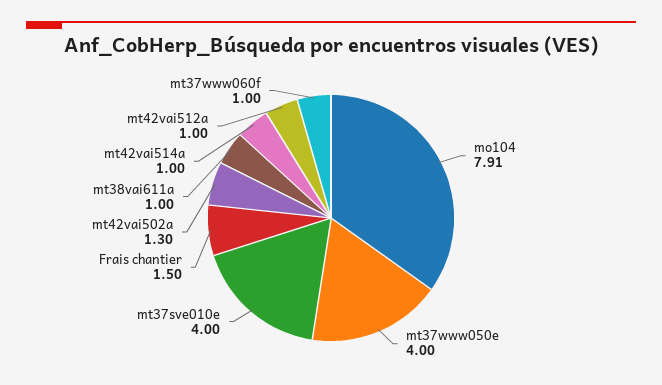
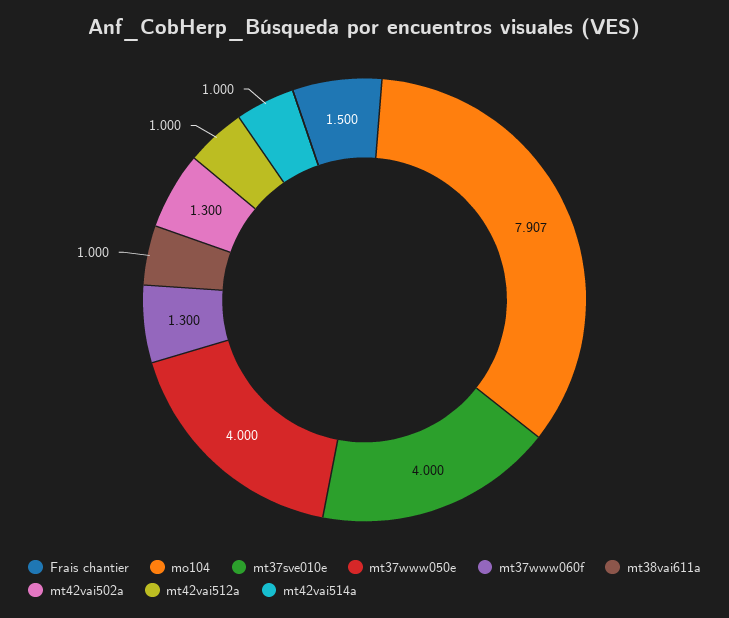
mt37www060f: 1 -> 1.3

